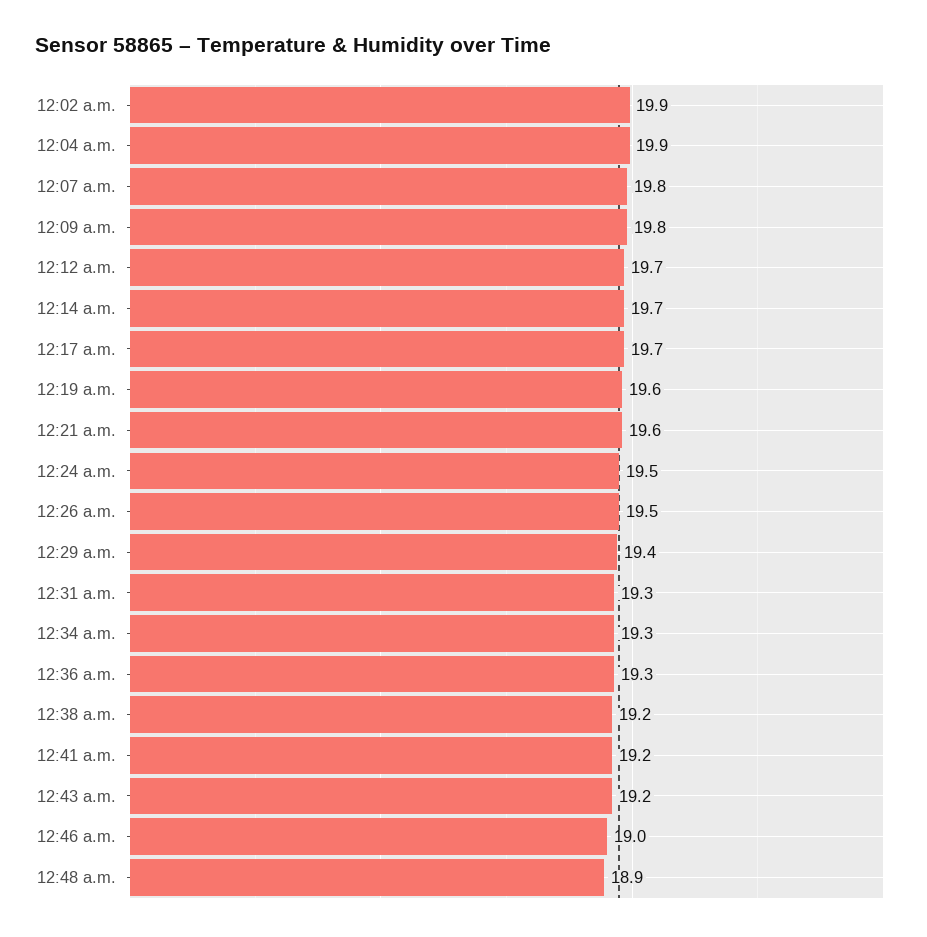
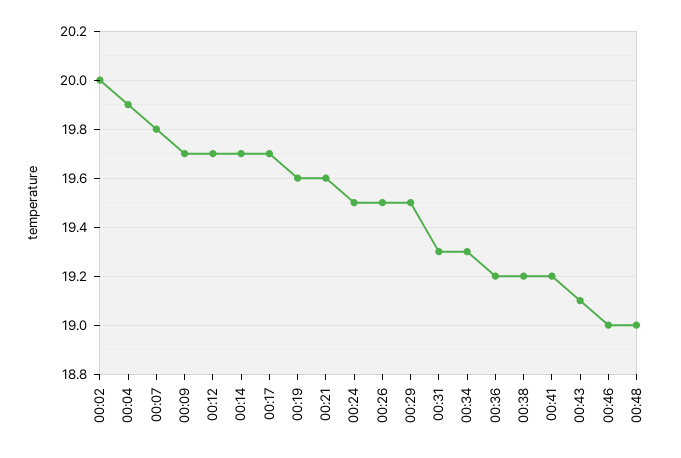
12:02 a.m.: 19.9 -> 20
12:09 a.m.: 19.8 -> 19.7
12:29 a.m.: 19.4 -> 19.5
12:36 a.m.: 19.3 -> 19.2
12:43 a.m.: 19.2 -> 19.1
12:48 a.m.: 18.9 -> 19

